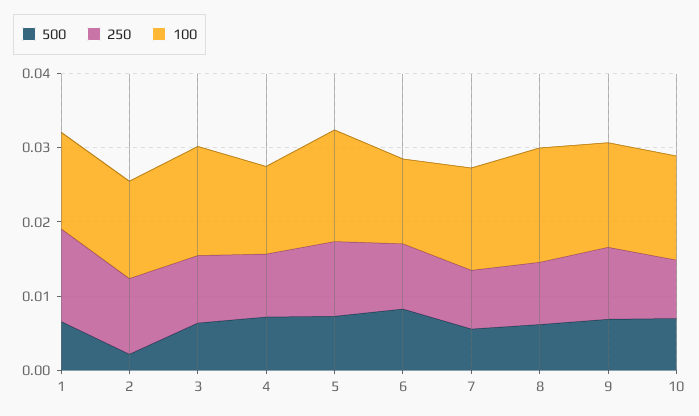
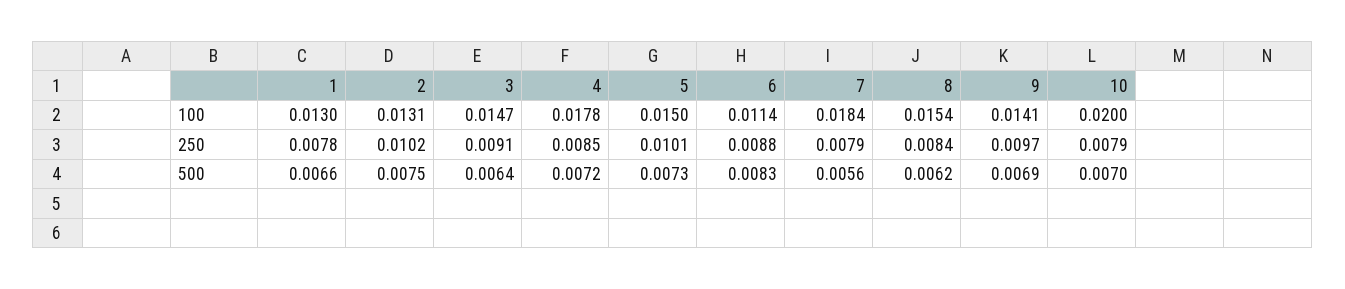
250, 1: 0.012 -> 0.0078
500, 2: 0.002 -> 0.0075
100, 4: 0.012 -> 0.0178
100, 7: 0.014 -> 0.0184
100, 10: 0.014 -> 0.02

